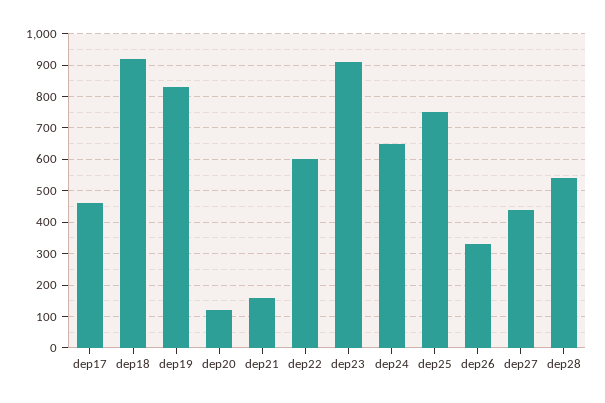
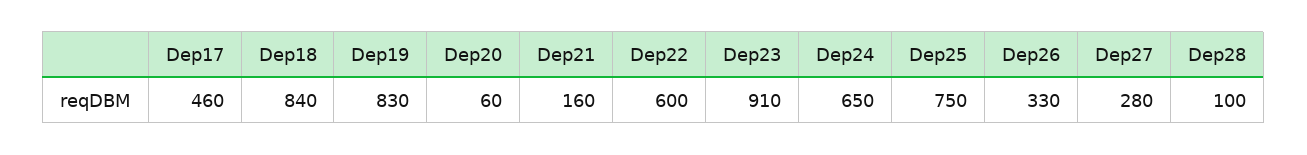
dep18: 920 -> 840
dep20: 120 -> 60
dep27: 440 -> 280
dep28: 540 -> 100

